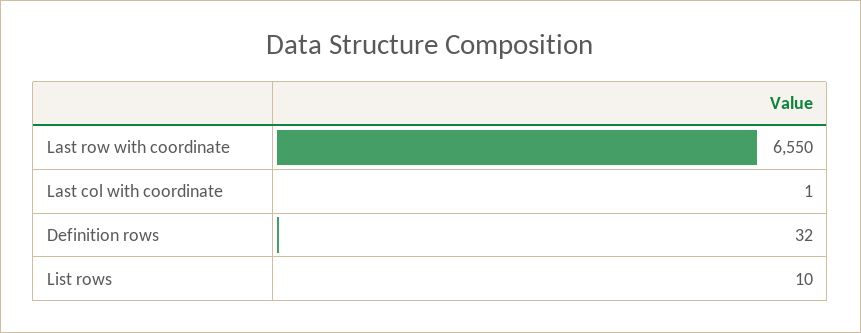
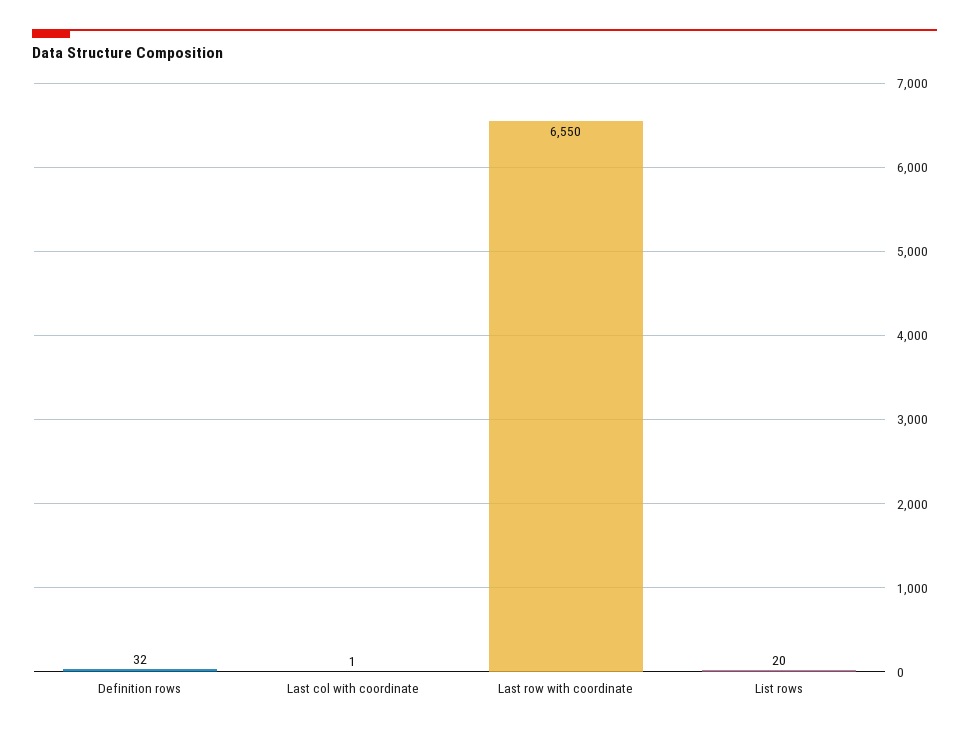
List rows: 10 -> 20

